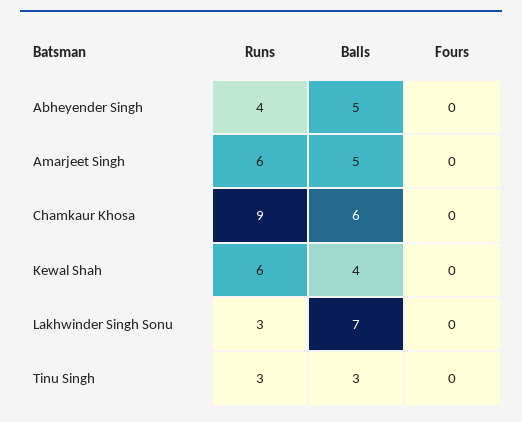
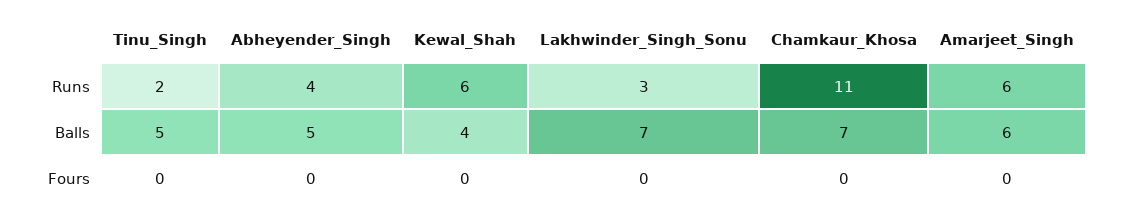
Balls, Amarjeet Singh: 5 -> 6
Runs, Chamkaur Khosa: 9 -> 11
Balls, Chamkaur Khosa: 6 -> 7
Runs, Tinu Singh: 3 -> 2
Balls, Tinu Singh: 3 -> 5

